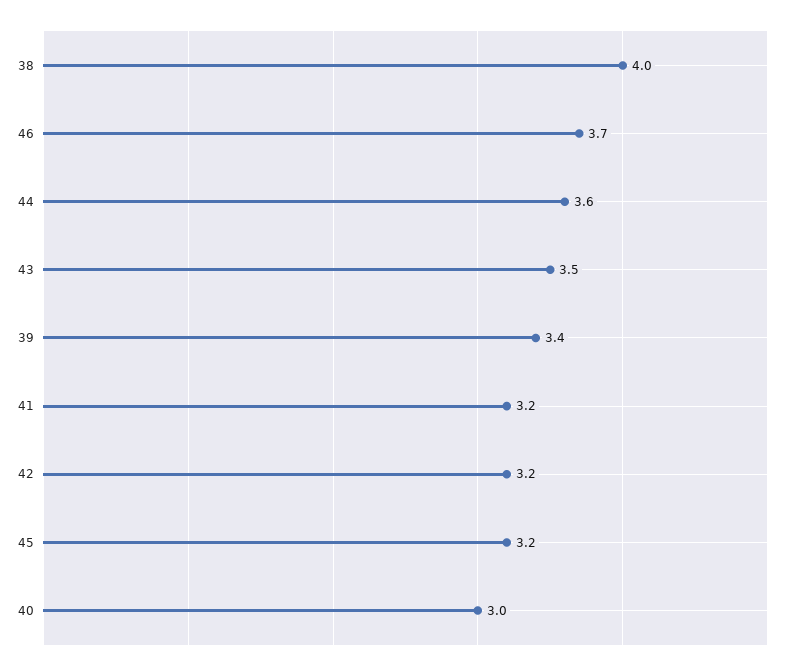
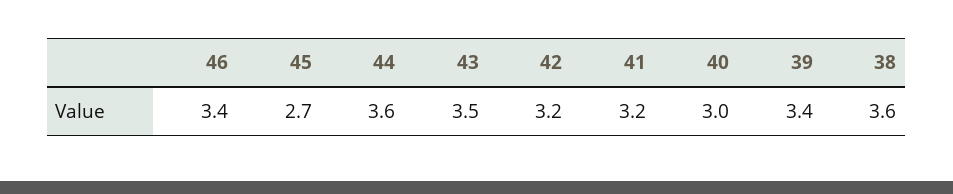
38: 4 -> 3.6
46: 3.7 -> 3.4
45: 3.2 -> 2.7

